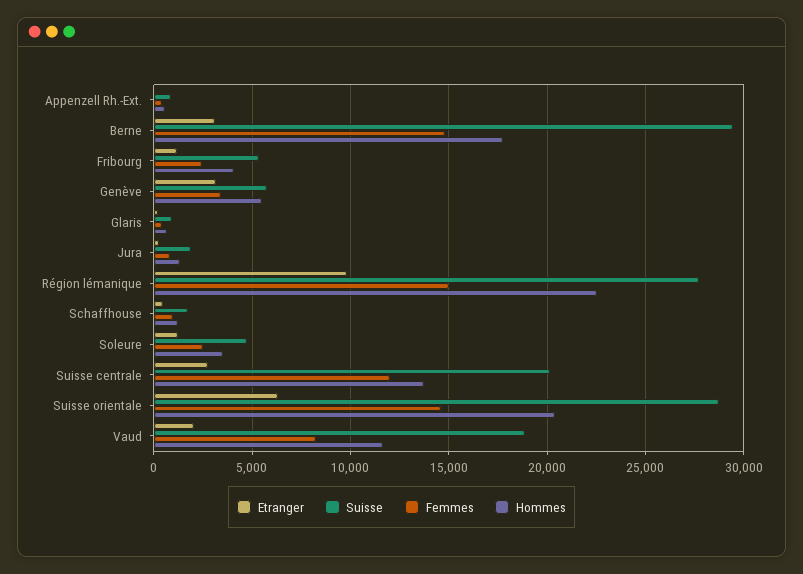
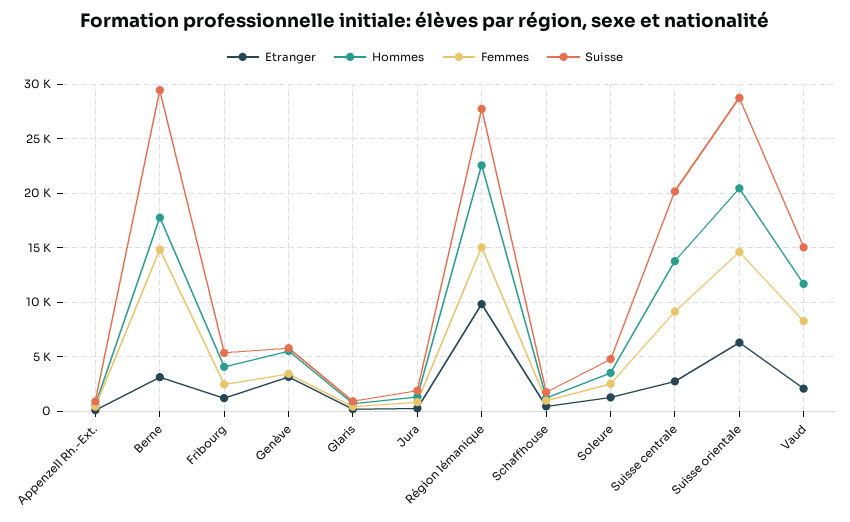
Femmes, Suisse centrale: 12000 -> 9000
Suisse, Vaud: 19000 -> 15000

